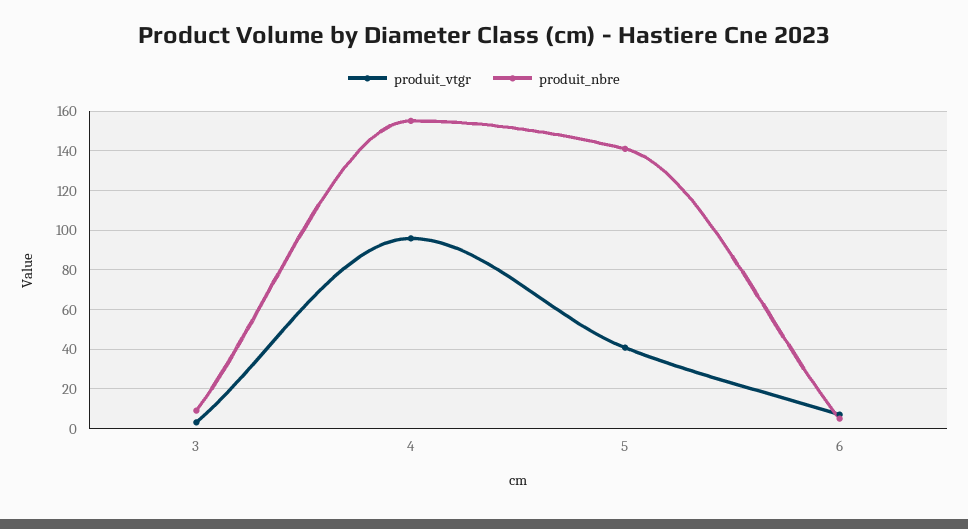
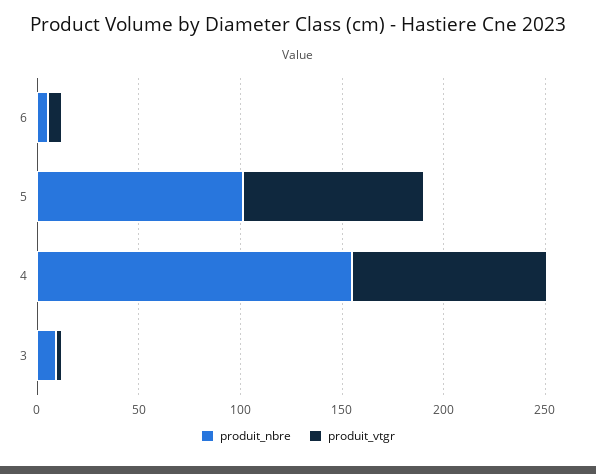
produit_vtgr, 5: 40 -> 90
produit_nbre, 5: 140 -> 100

